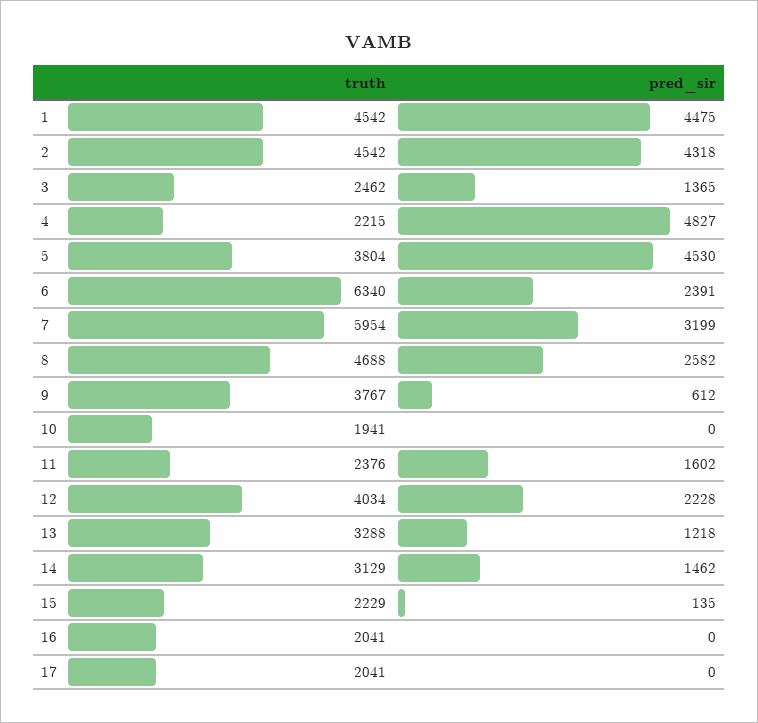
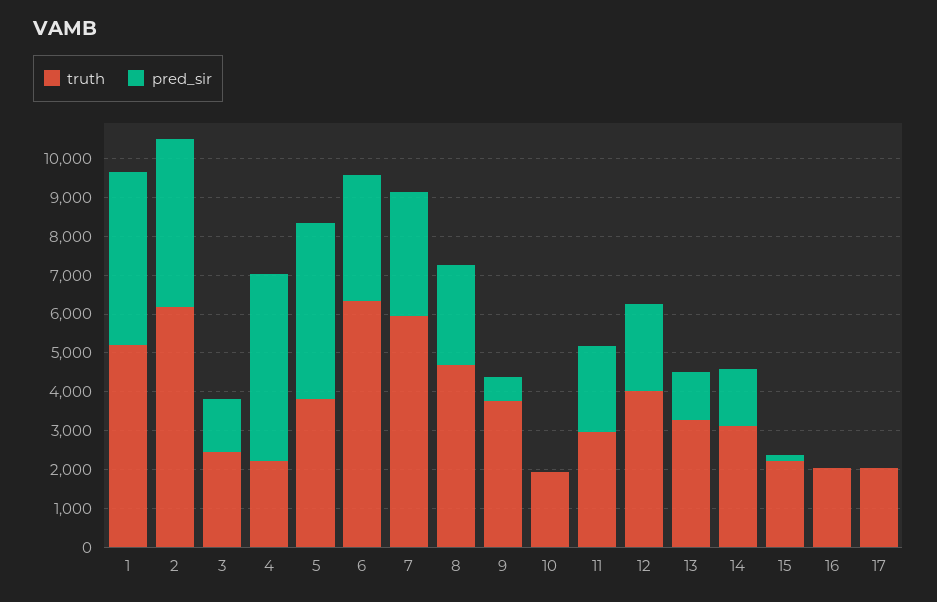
truth, 1: 4542 -> 5250
truth, 2: 4542 -> 6250
pred_sir, 6: 2391 -> 3250
truth, 11: 2376 -> 3000
pred_sir, 11: 1602 -> 2250

